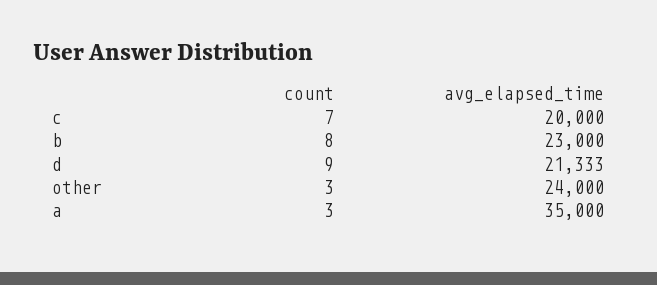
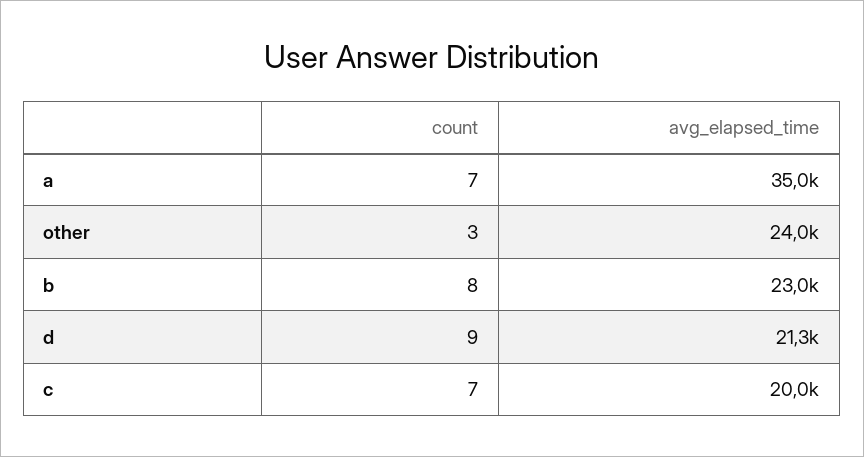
count, a: 3 -> 7

